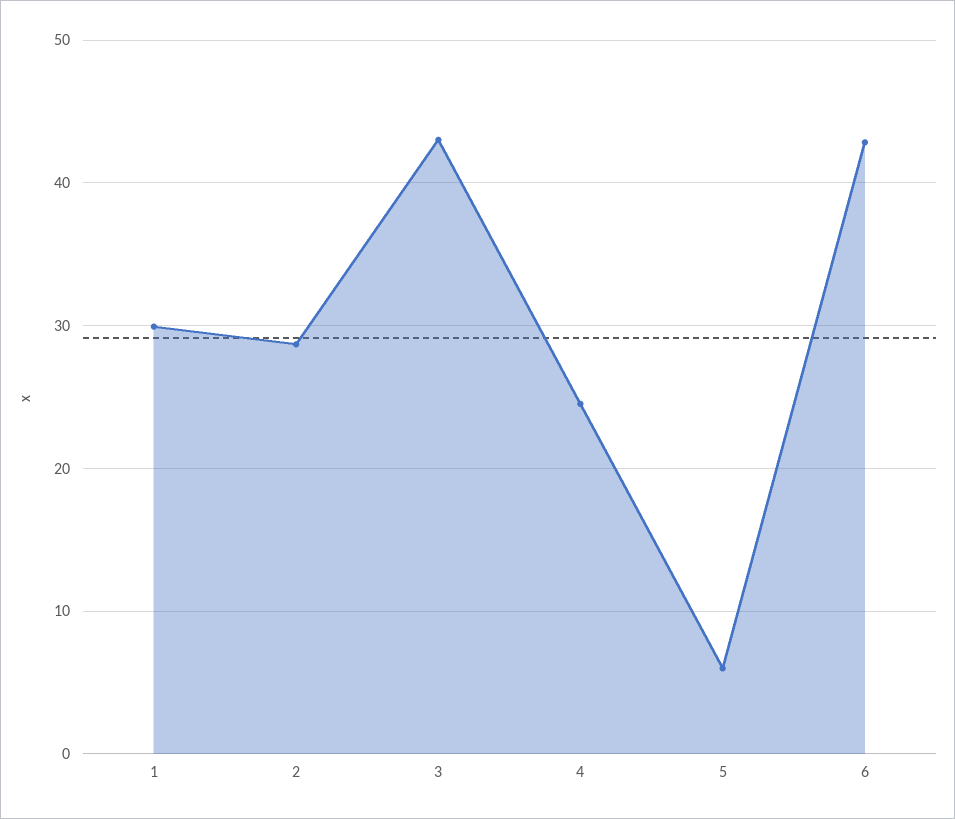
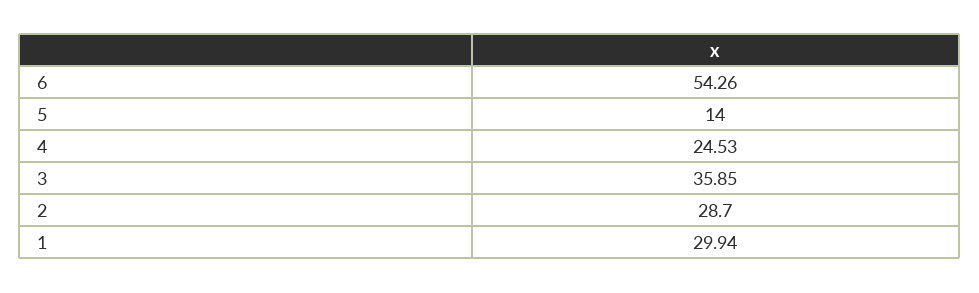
3: 43 -> 35.85
5: 6 -> 14
6: 43 -> 54.26

